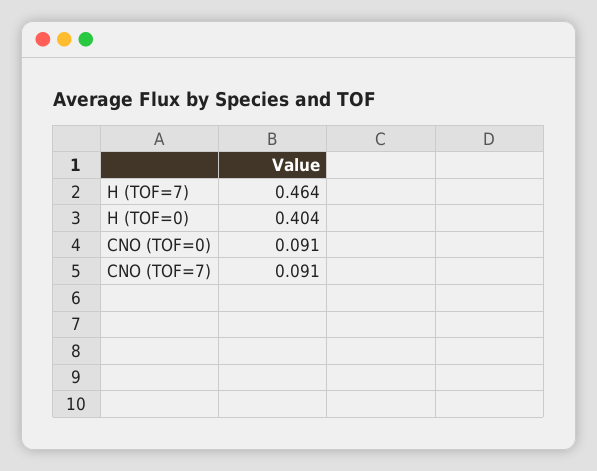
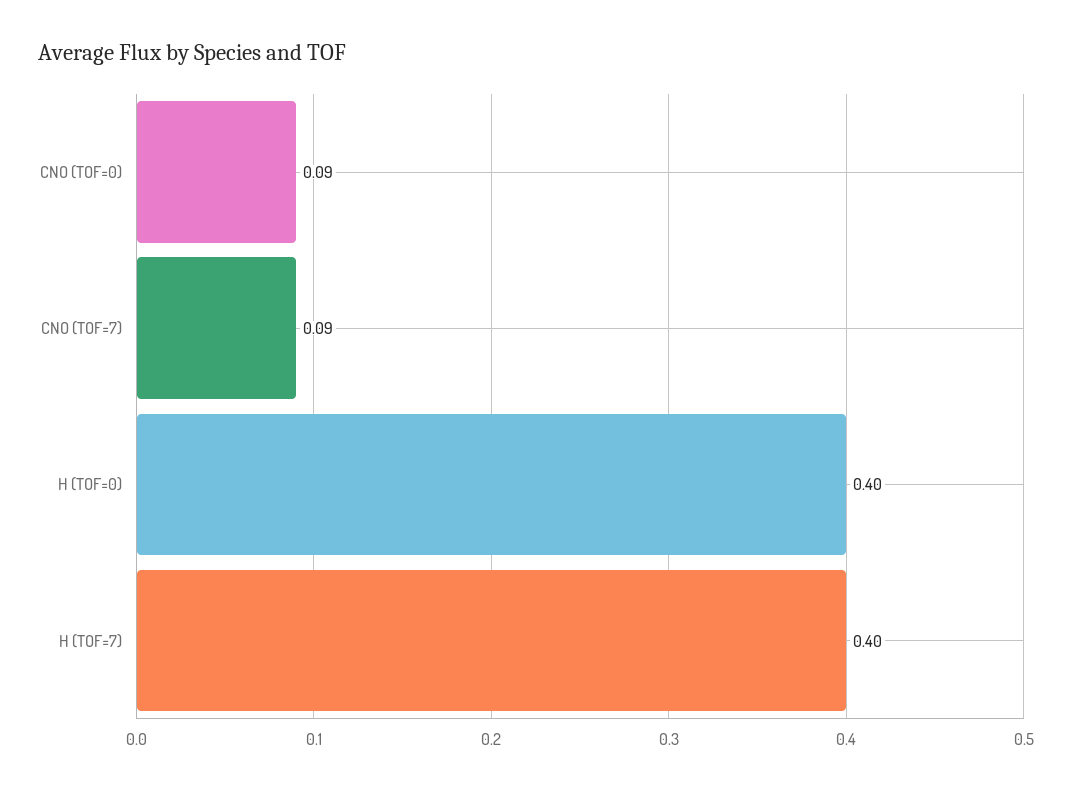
H (TOF=7): 0.464 -> 0.4

